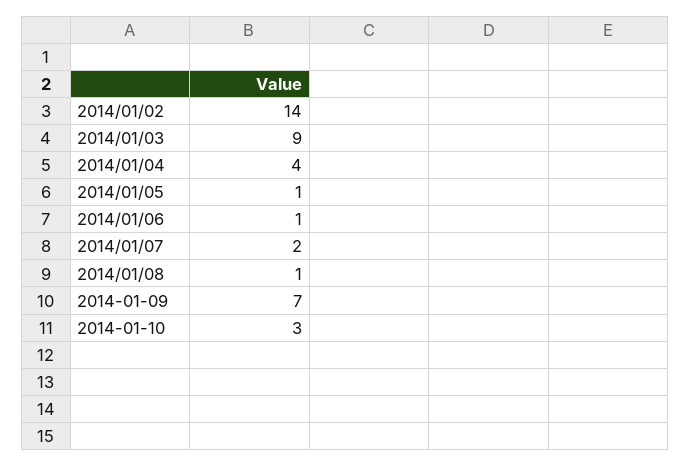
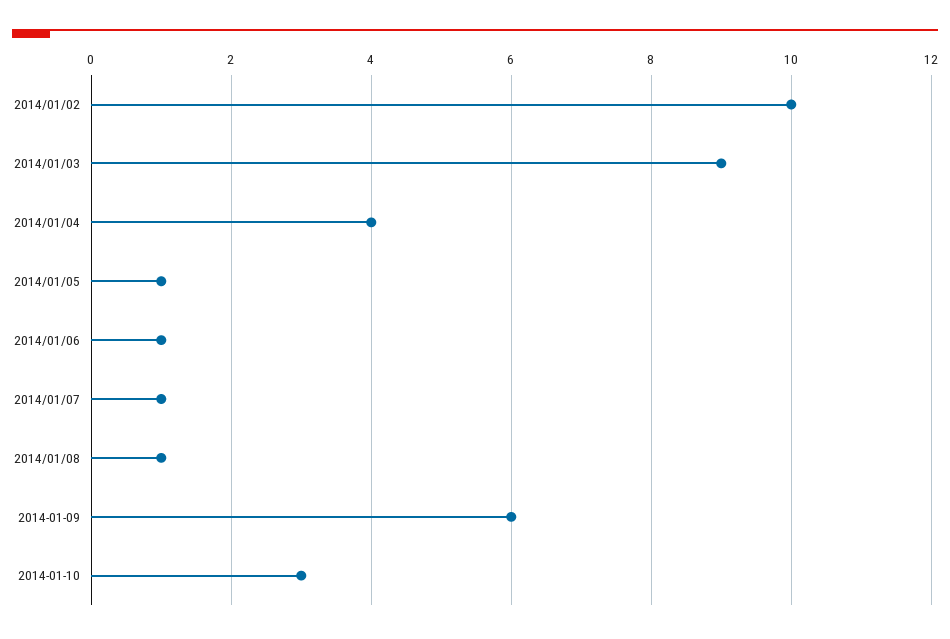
2014/01/02: 14 -> 10
2014/01/07: 2 -> 1
2014-01-09: 7 -> 6

